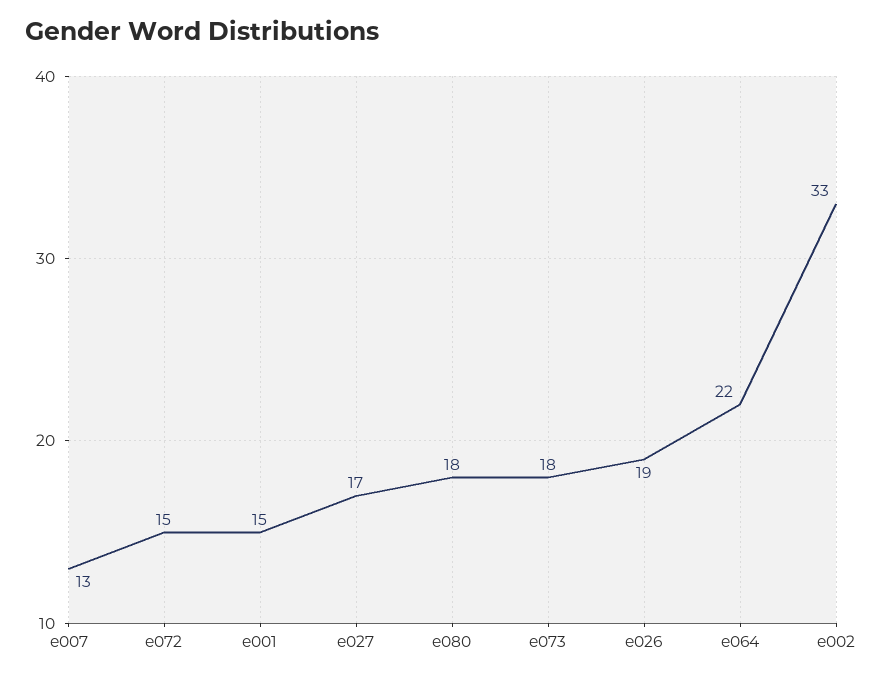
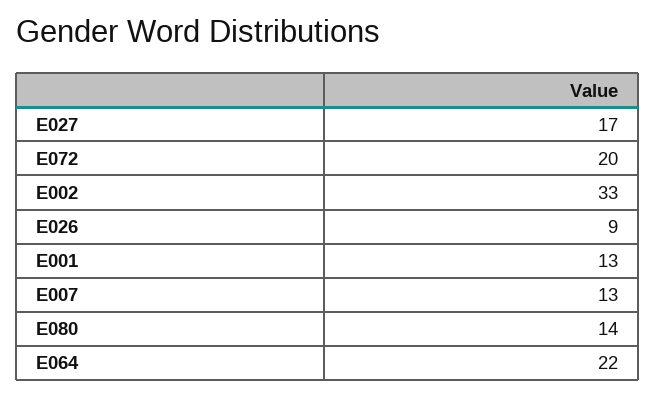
e072: 15 -> 20
e001: 15 -> 13
e080: 18 -> 14
e073: 18 -> none
e026: 19 -> 9

